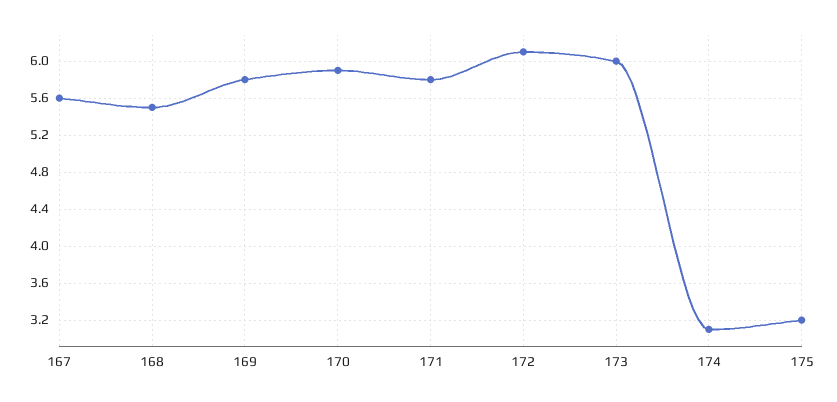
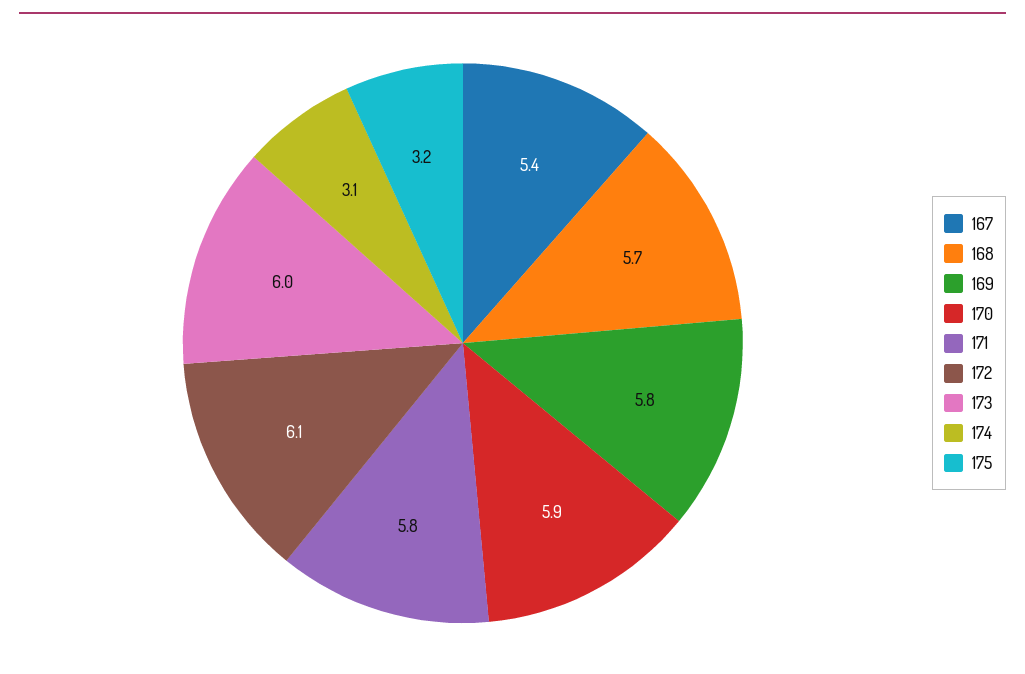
167: 5.6 -> 5.4
168: 5.5 -> 5.7

